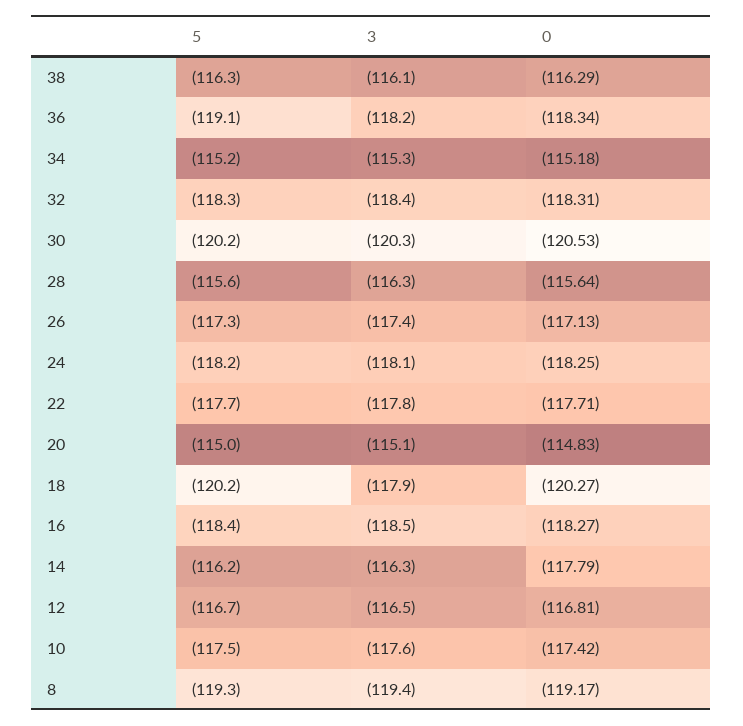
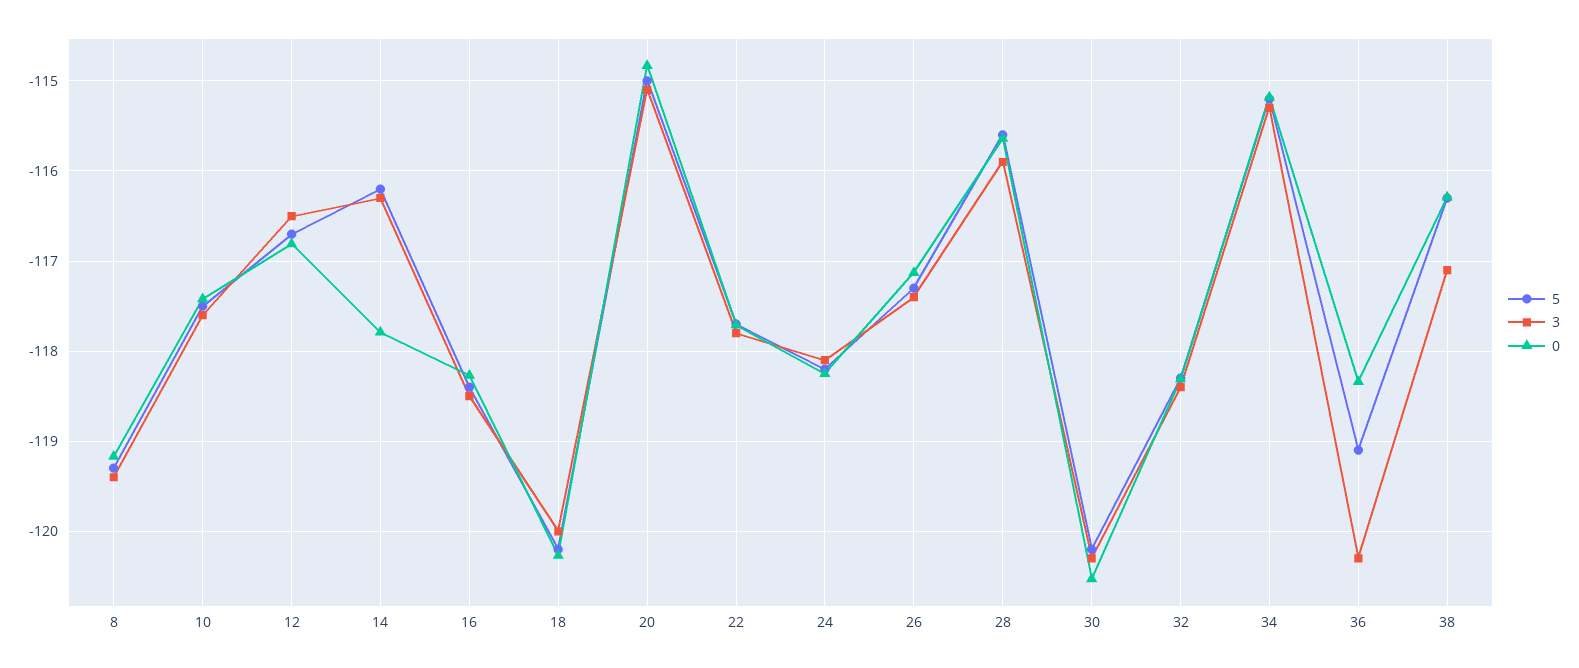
3, 38: -116.1 -> -117.1
3, 36: -118.2 -> -120.3
3, 28: -116.3 -> -115.9
3, 18: -117.9 -> -120

